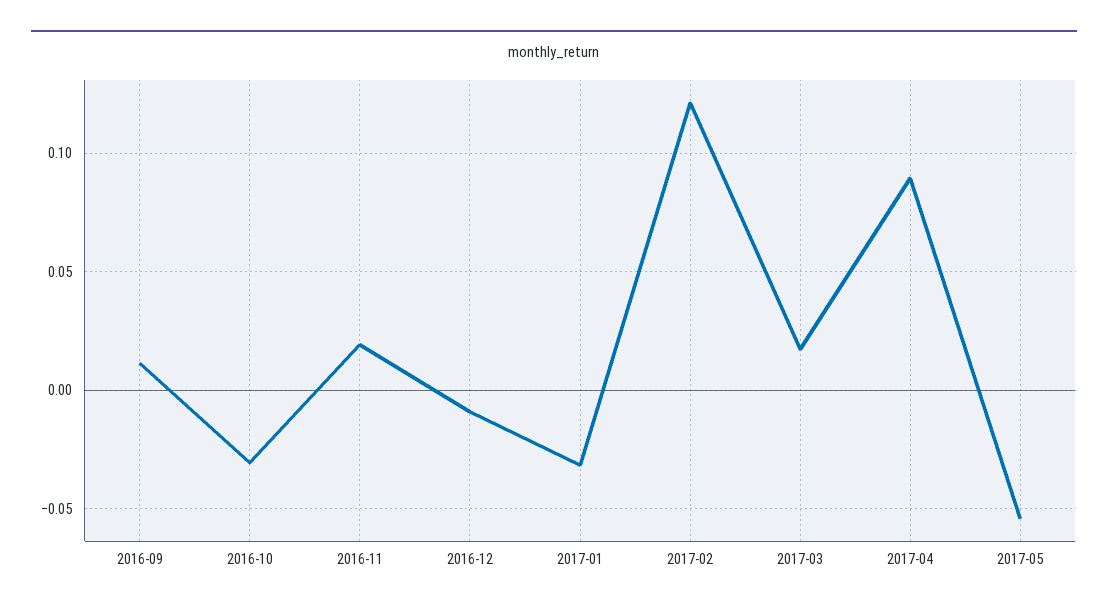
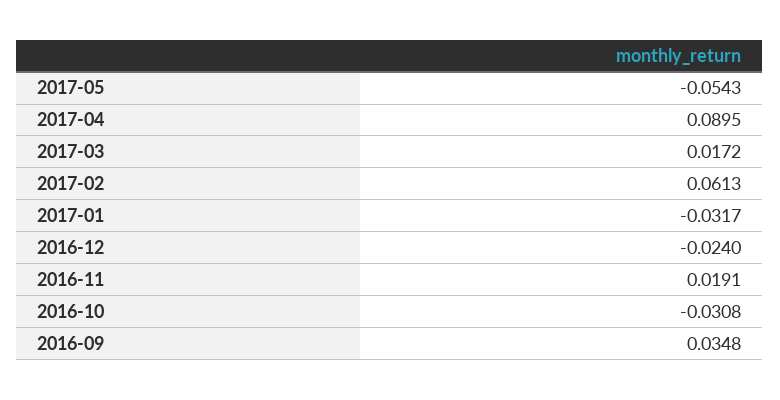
2016-09: 0.01 -> 0.0348
2016-12: -0.01 -> -0.024
2017-02: 0.12 -> 0.0613

